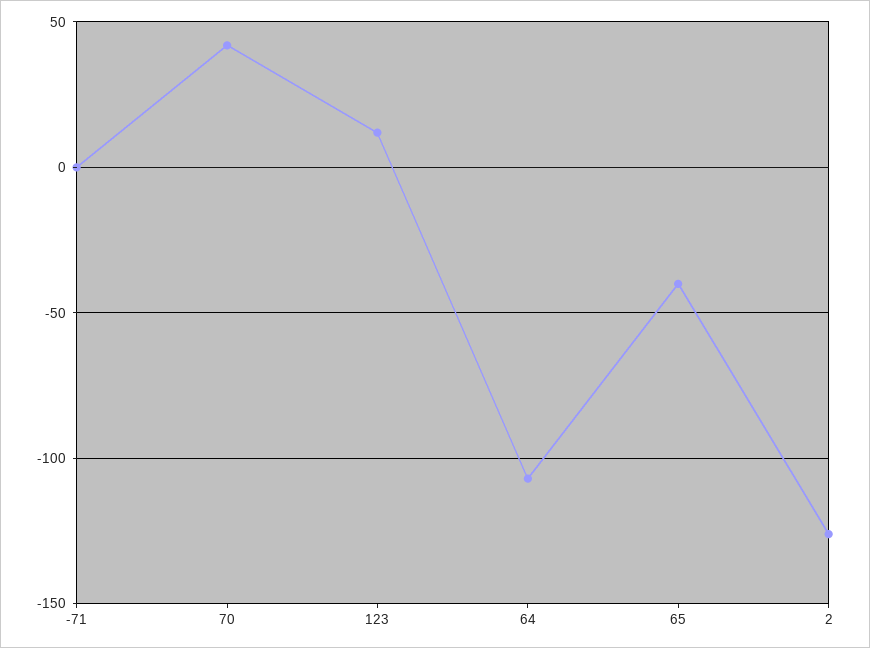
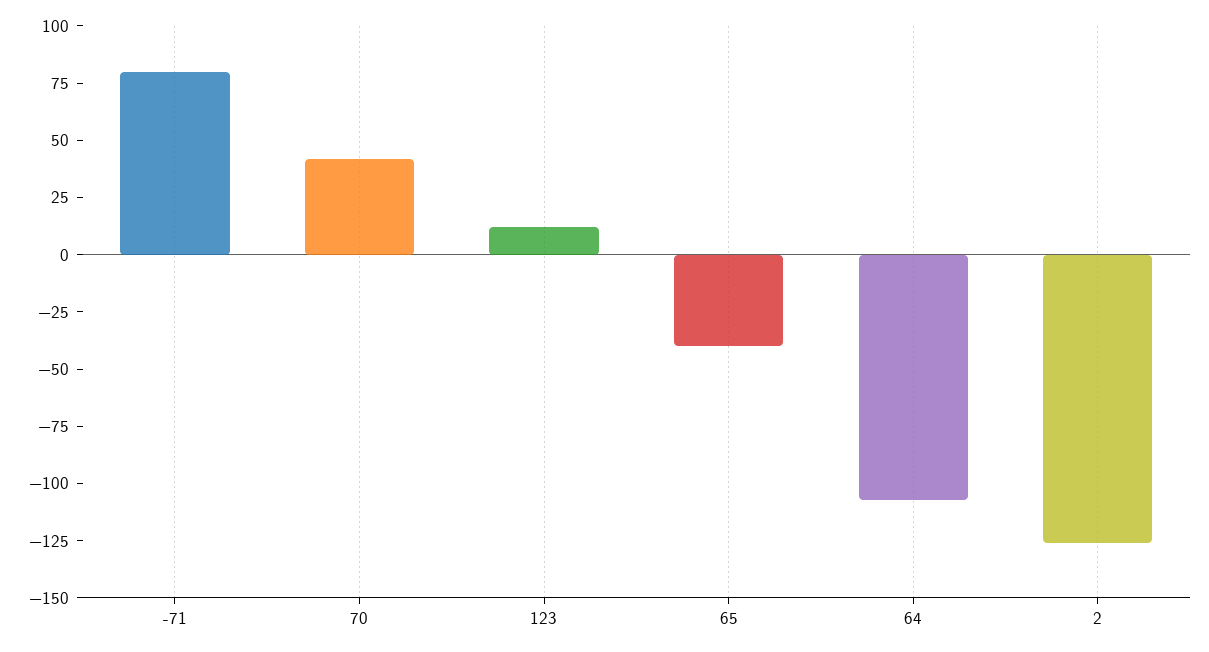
-71: 0 -> 80

